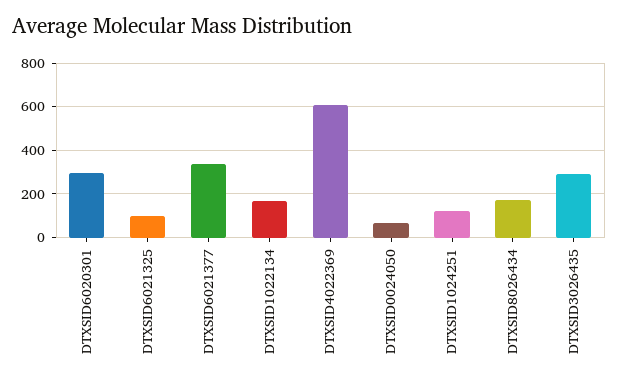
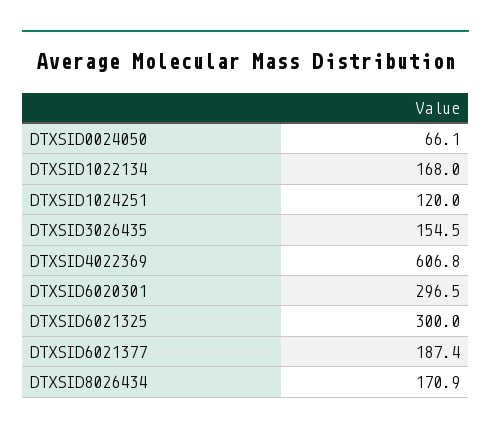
DTXSID6021325: 100 -> 300
DTXSID6021377: 350 -> 187.4
DTXSID3026435: 300 -> 154.5

